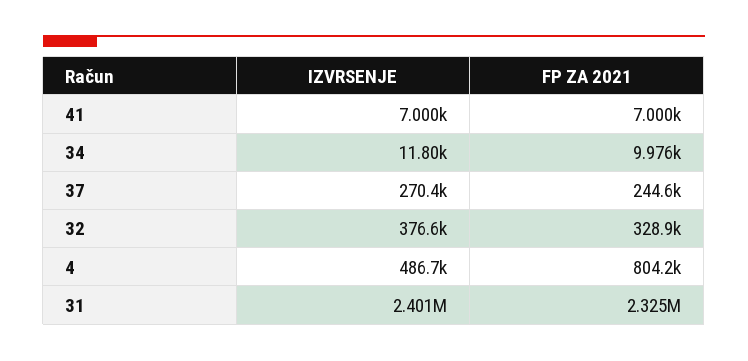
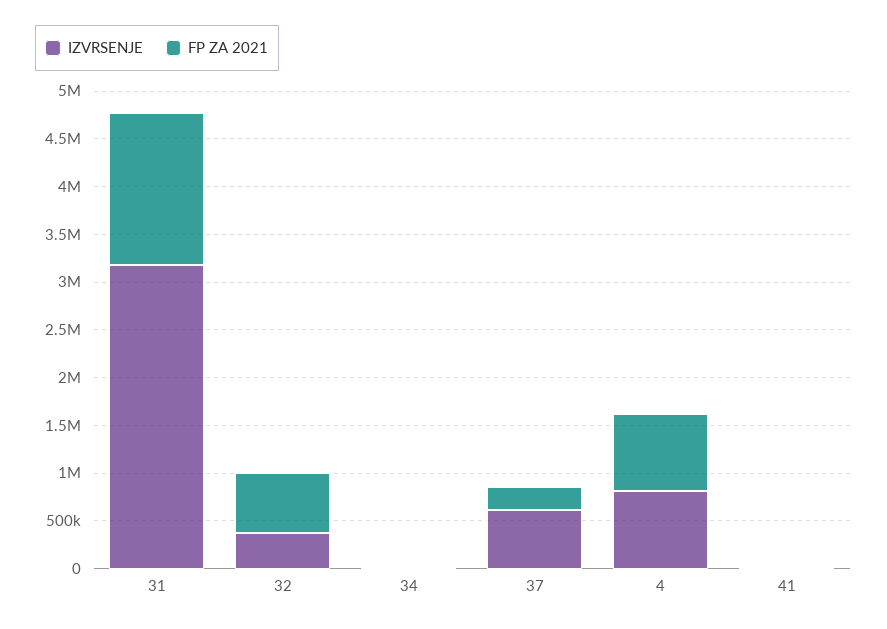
IZVRSENJE, 37: 270400 -> 600000
FP ZA 2021, 32: 328900 -> 600000
IZVRSENJE, 4: 486700 -> 800000
IZVRSENJE, 31: 2401000 -> 3200000
FP ZA 2021, 31: 2325000 -> 1600000

